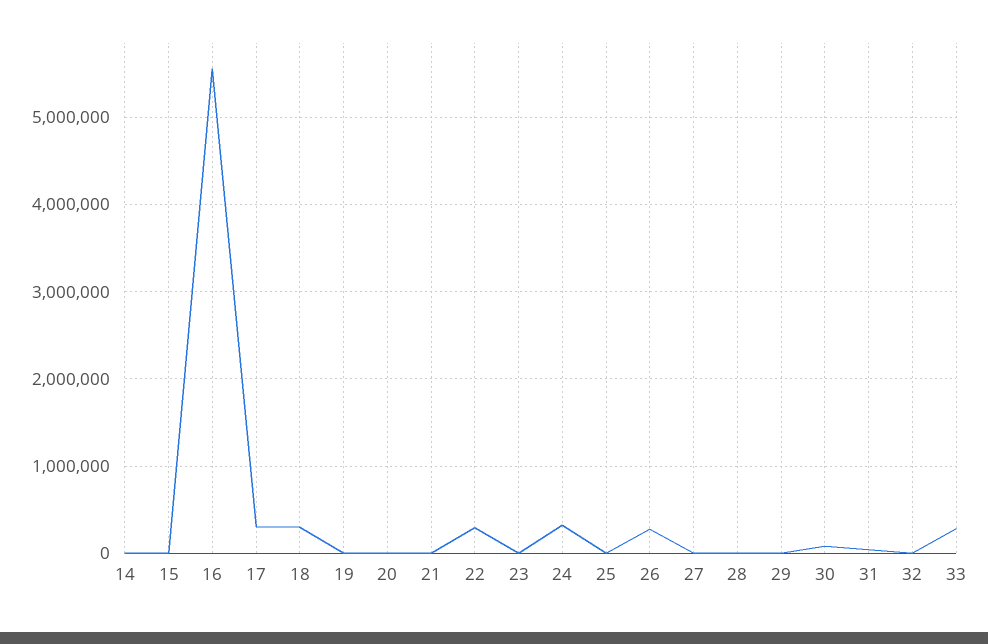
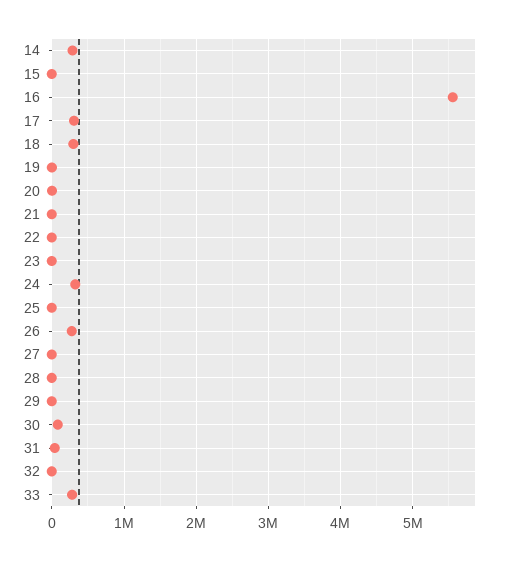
14: 0 -> 300000
22: 300000 -> 0

